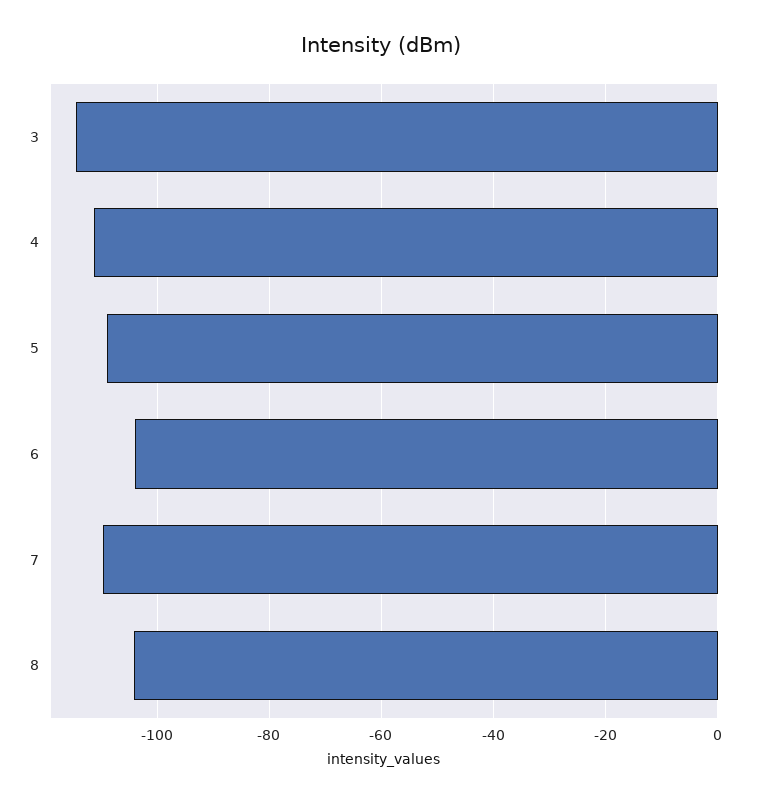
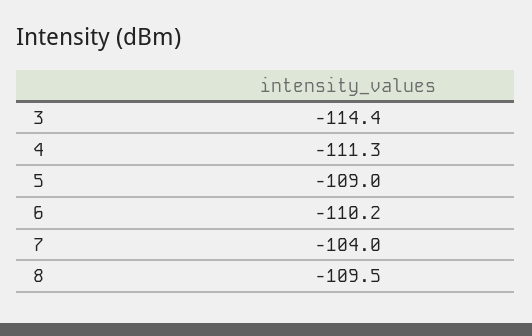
6: -104 -> -110.2
7: -110 -> -104
8: -104 -> -109.5

